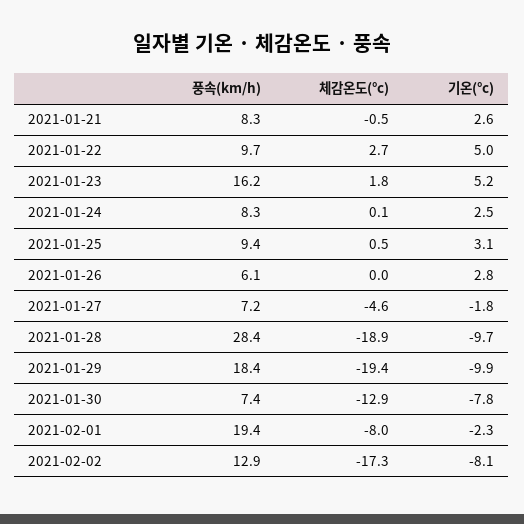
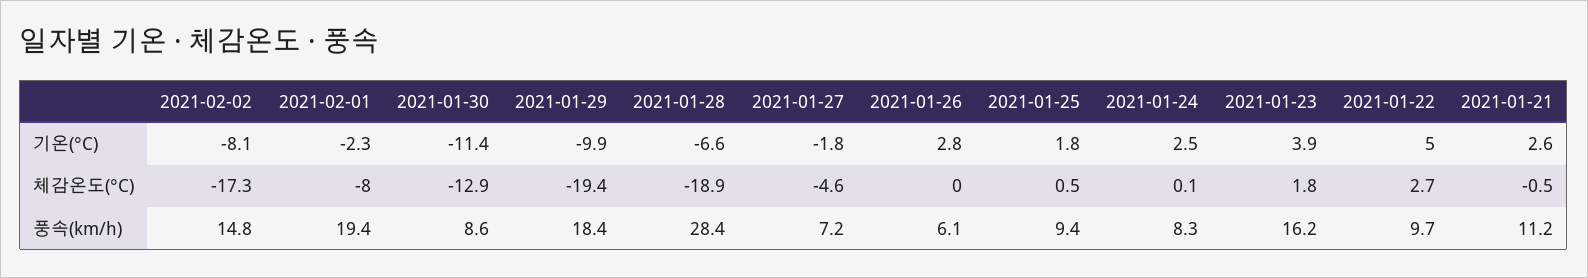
풍속(km/h), 2021-01-21: 8.3 -> 11.2
기온(°c), 2021-01-23: 5.2 -> 3.9
기온(°c), 2021-01-25: 3.1 -> 1.8
기온(°c), 2021-01-28: -9.7 -> -6.6
풍속(km/h), 2021-01-30: 7.4 -> 8.6
기온(°c), 2021-01-30: -7.8 -> -11.4
풍속(km/h), 2021-02-02: 12.9 -> 14.8

